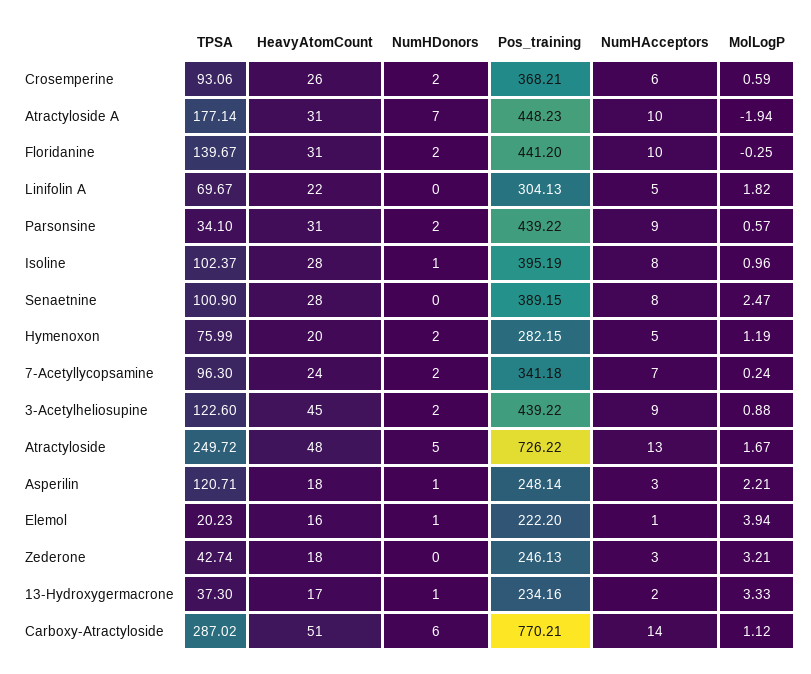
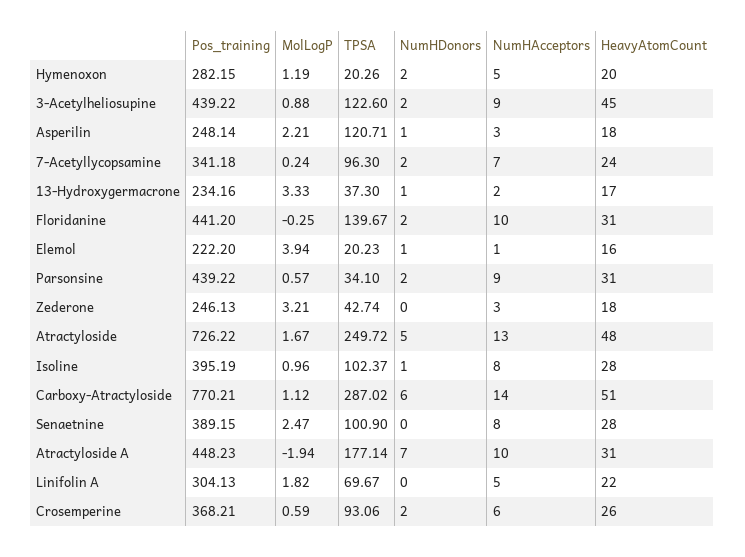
TPSA, Hymenoxon: 75.99 -> 20.26

